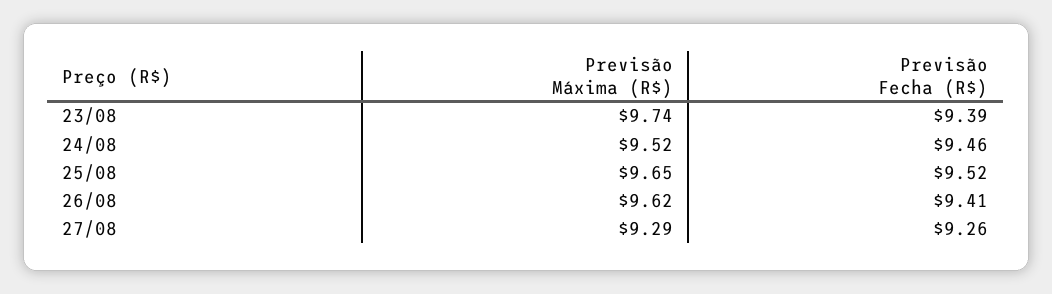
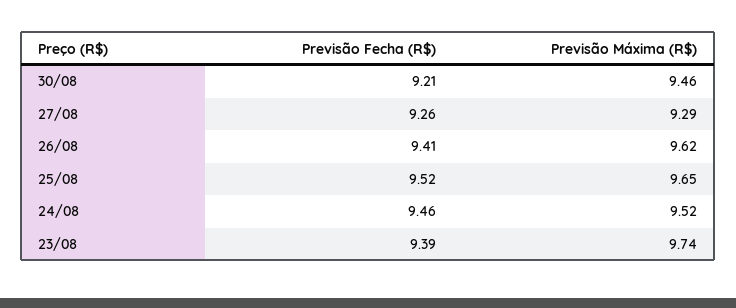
Previsão Fecha (R$), 30/08: none -> 9.21
Previsão Máxima (R$), 30/08: none -> 9.46

